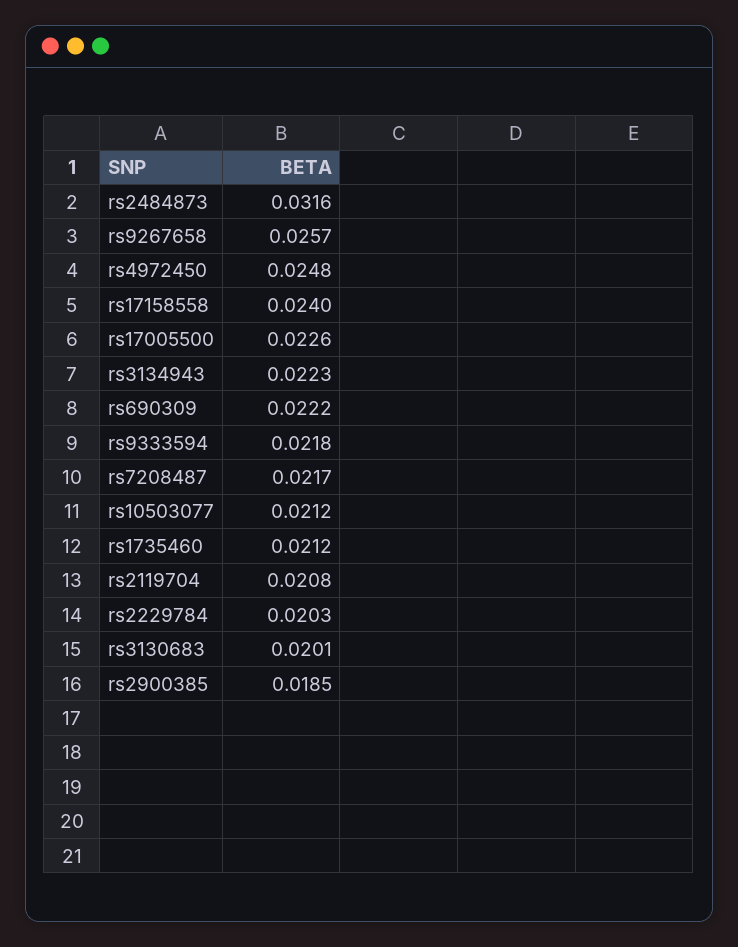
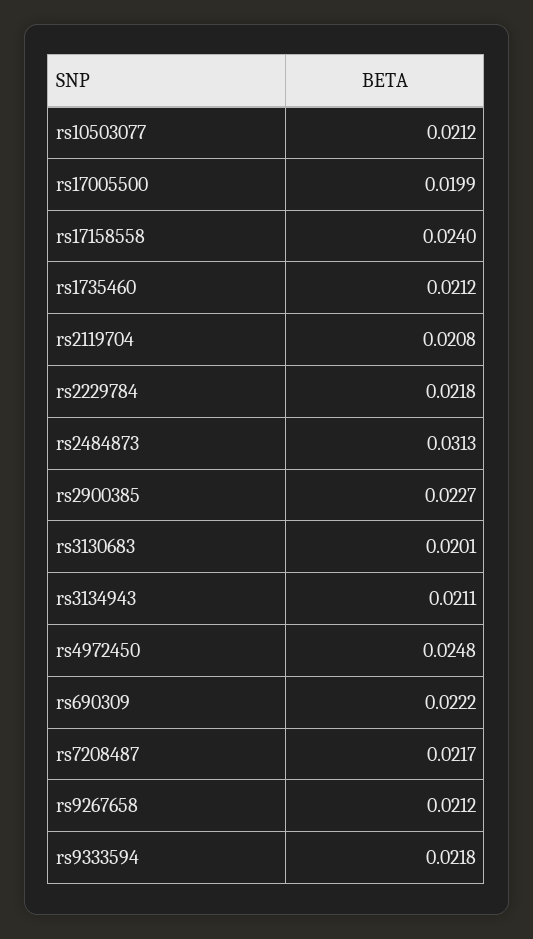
rs2484873: 0.0316 -> 0.0313
rs9267658: 0.0257 -> 0.0212
rs17005500: 0.0226 -> 0.0199
rs3134943: 0.0223 -> 0.0211
rs2229784: 0.0203 -> 0.0218
rs2900385: 0.0185 -> 0.0227

